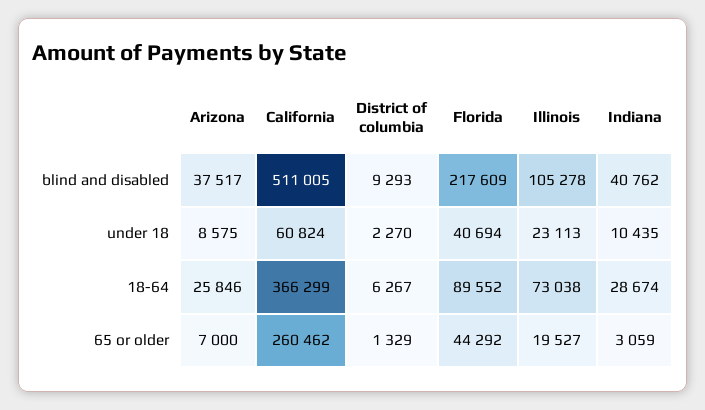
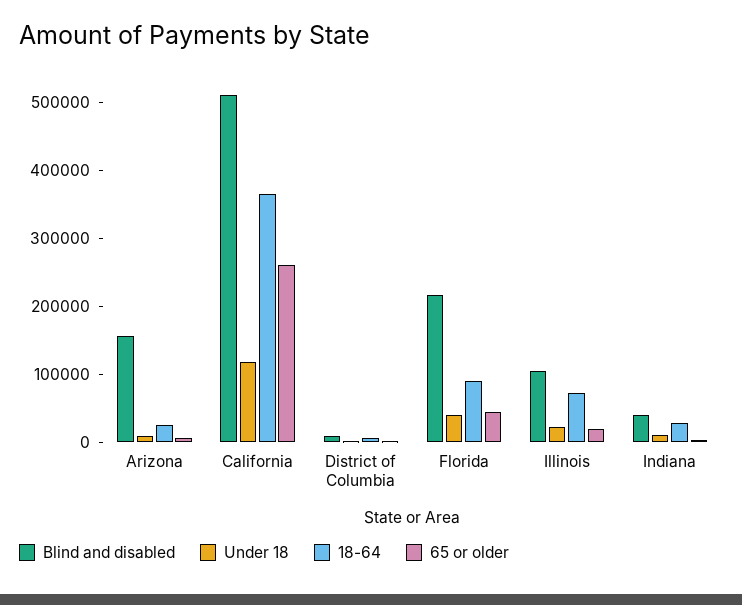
blind and disabled, Arizona: 37517 -> 160000
under 18, California: 60824 -> 120000

